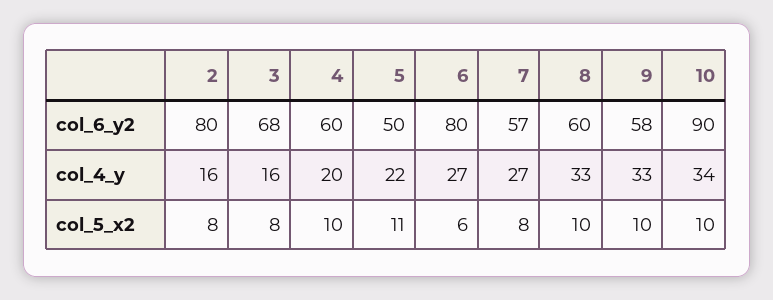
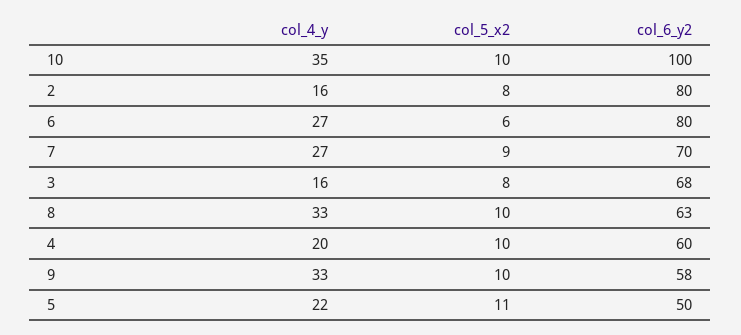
7, col_6_y2: 57 -> 70
8, col_6_y2: 60 -> 63
10, col_6_y2: 90 -> 100
10, col_4_y: 34 -> 35
7, col_5_x2: 8 -> 9

